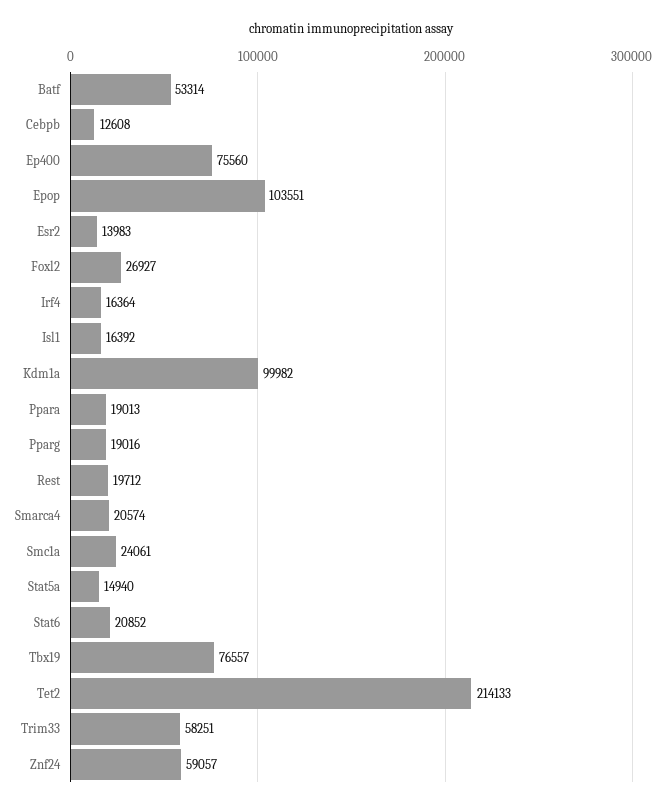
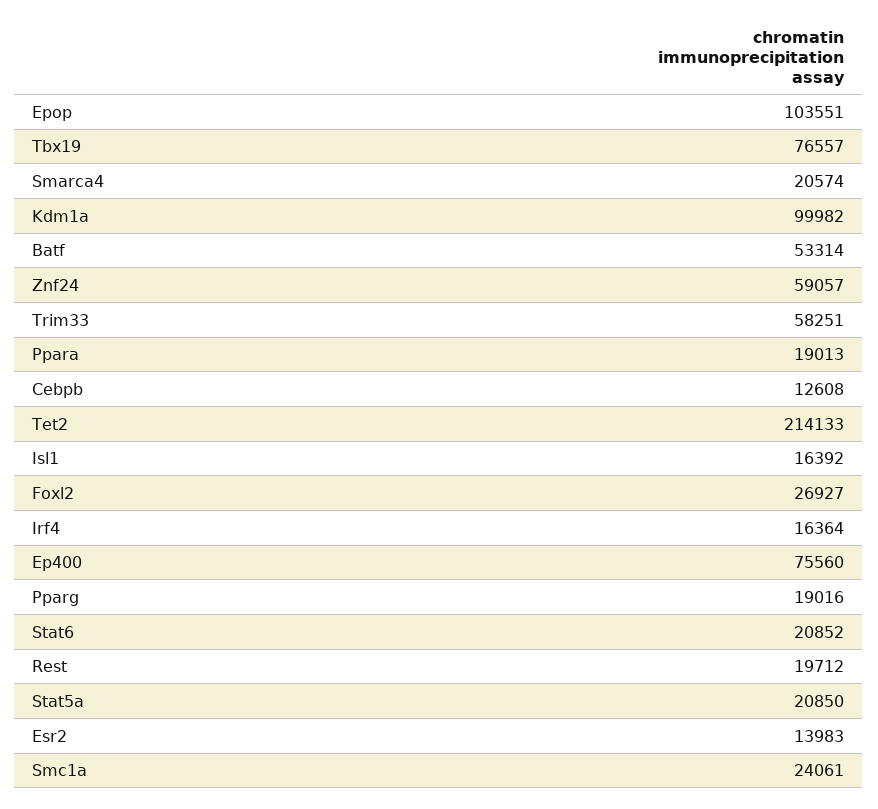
Stat5a: 14940 -> 20850

